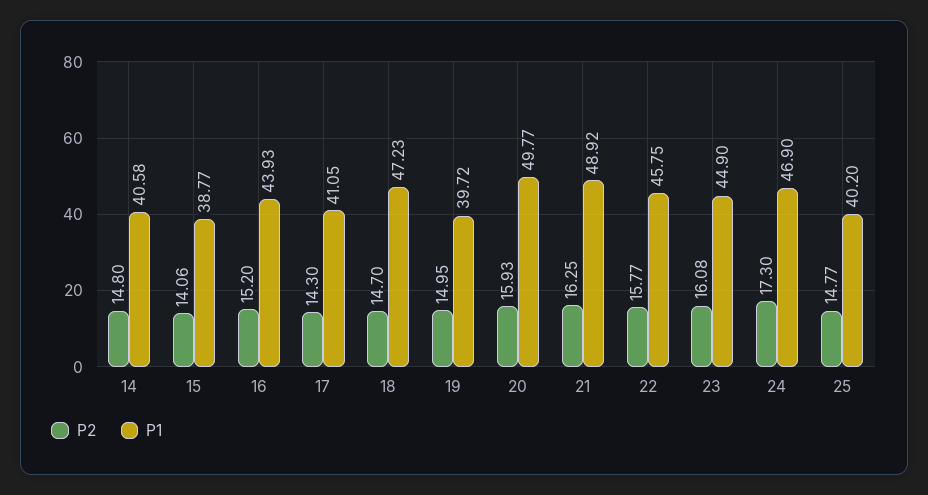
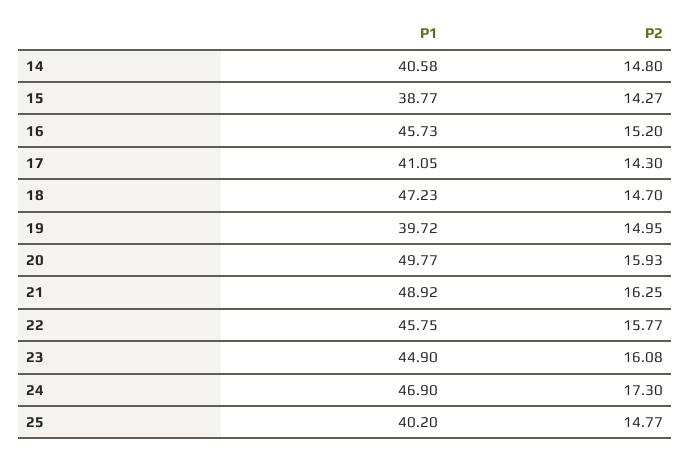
P2, 15: 14.06 -> 14.27
P1, 16: 43.93 -> 45.73

